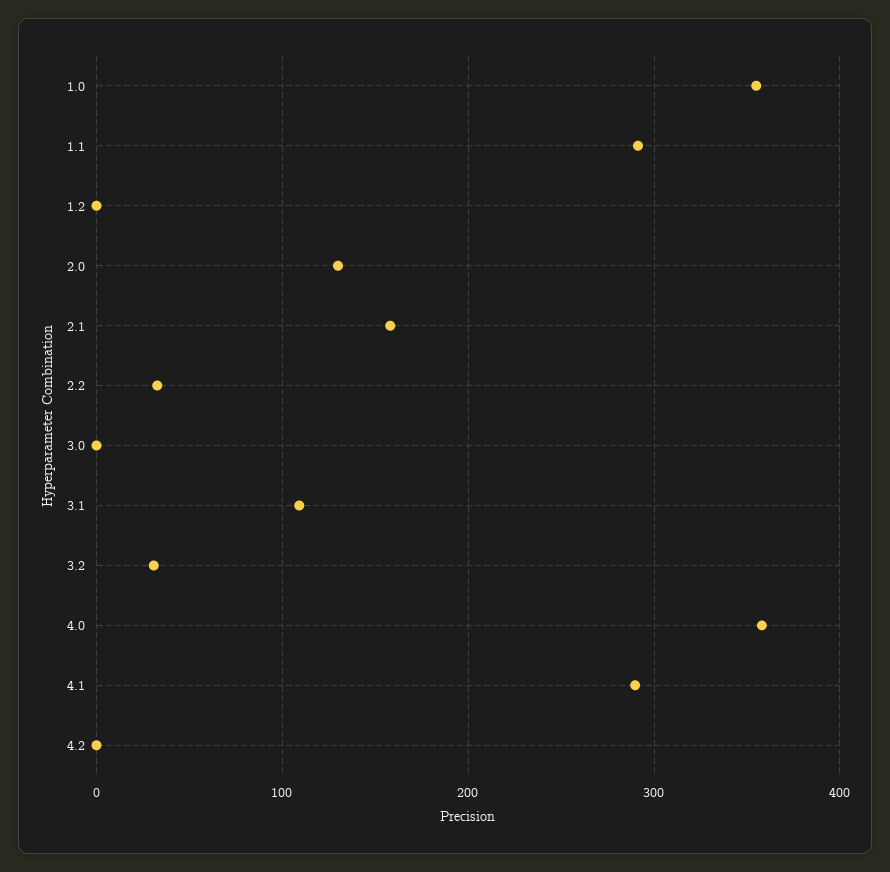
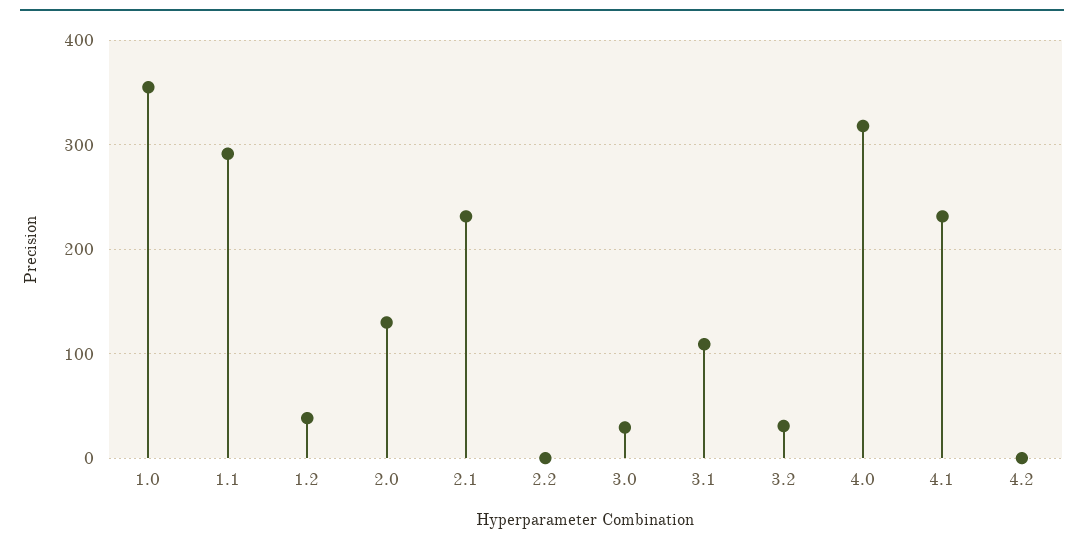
1.2: 0 -> 40
2.1: 160 -> 230
2.2: 30 -> 0
3.0: 0 -> 30
4.0: 360 -> 320
4.1: 290 -> 230

